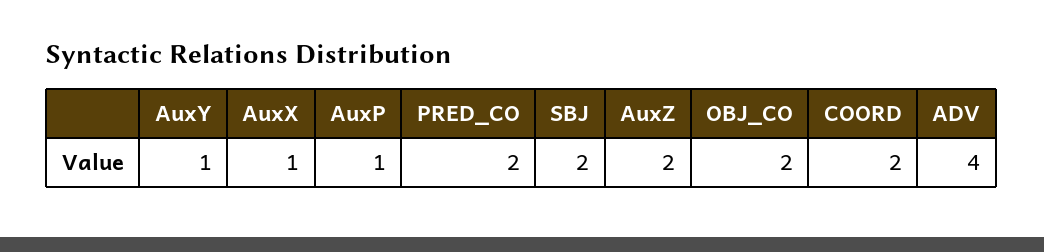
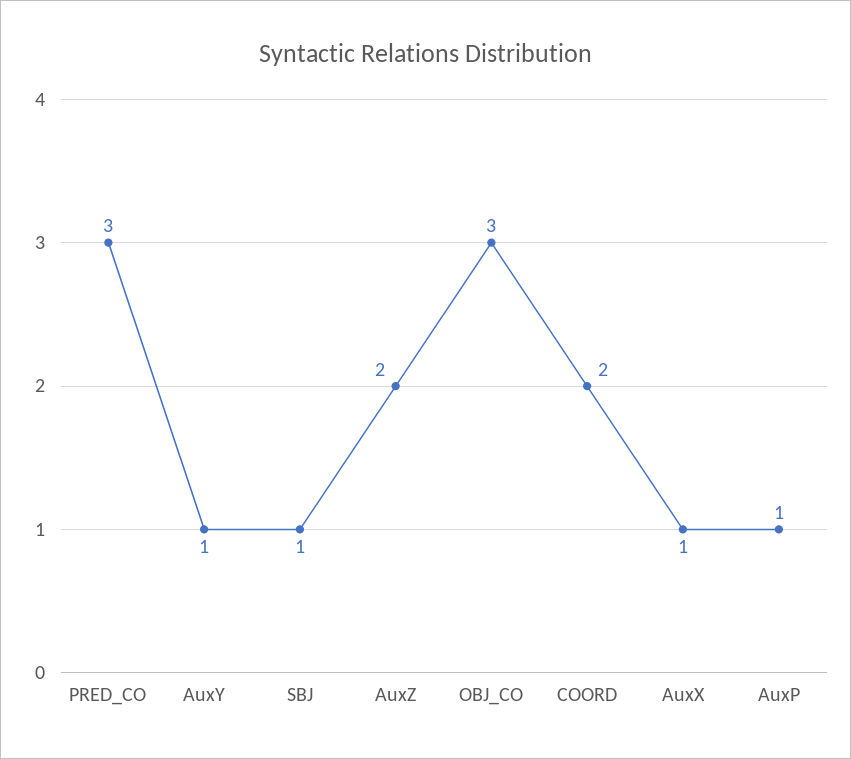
PRED_CO: 2 -> 3
SBJ: 2 -> 1
OBJ_CO: 2 -> 3
ADV: 4 -> none

